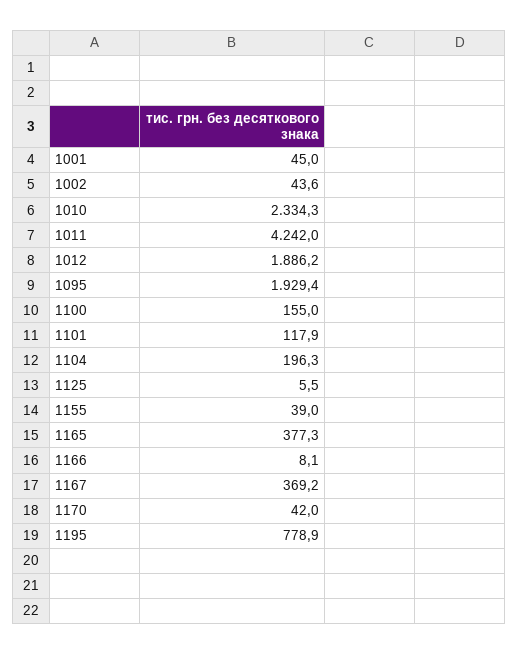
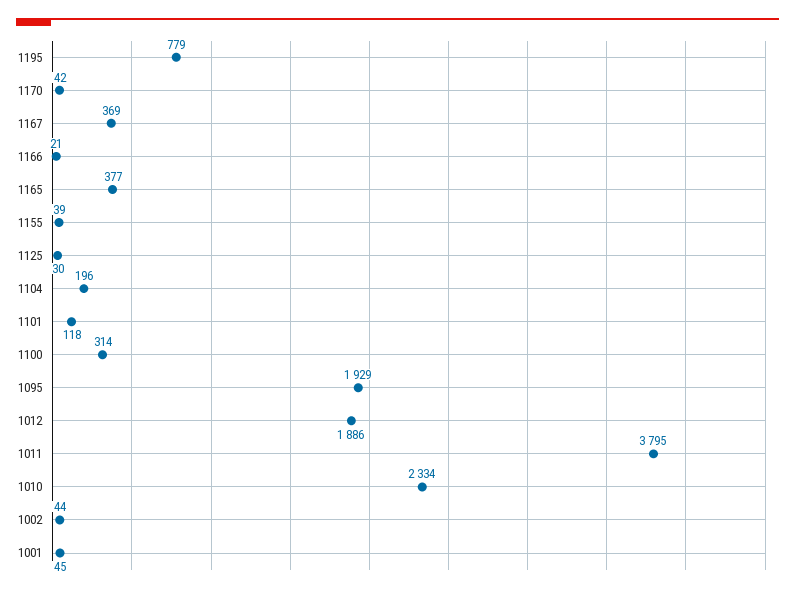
1011: 4242 -> 3795
1100: 155 -> 314
1125: 5.5 -> 30
1166: 8.1 -> 21

